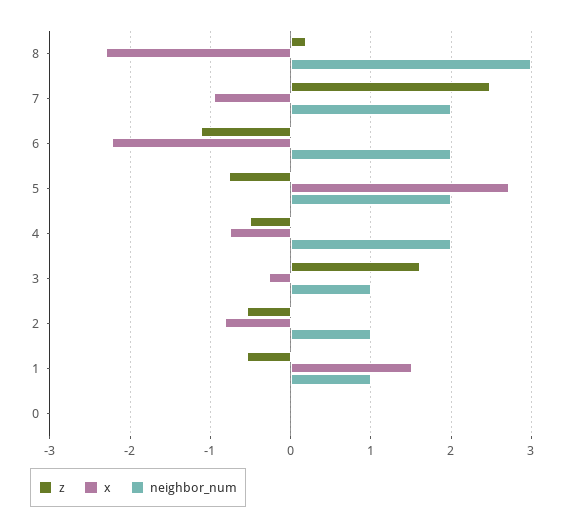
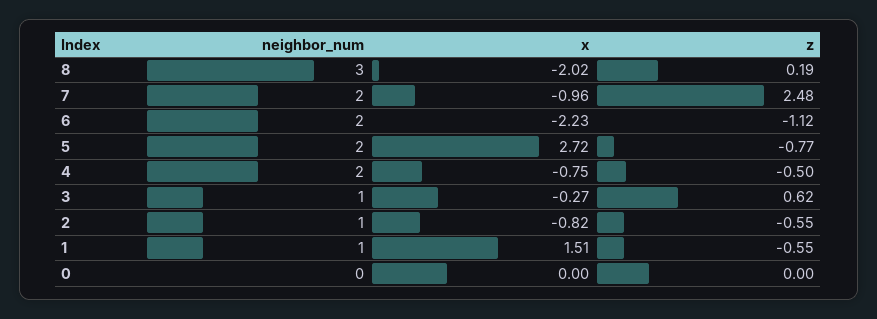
x, 8: -2.3 -> -2.02
z, 3: 1.6 -> 0.62

